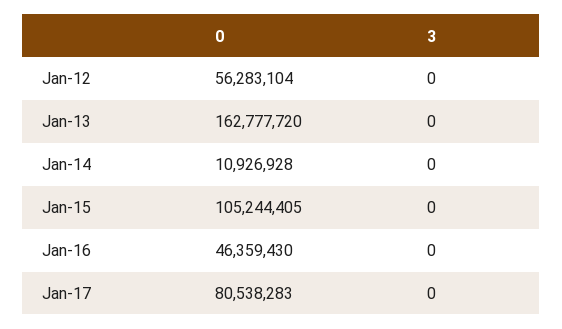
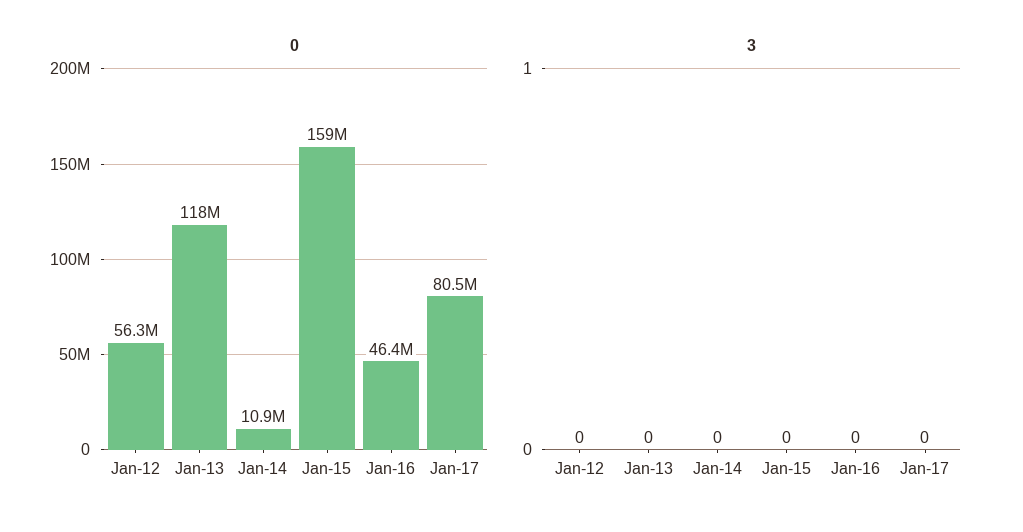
0, Jan-13: 162777720 -> 118000000
0, Jan-15: 105244405 -> 159000000

